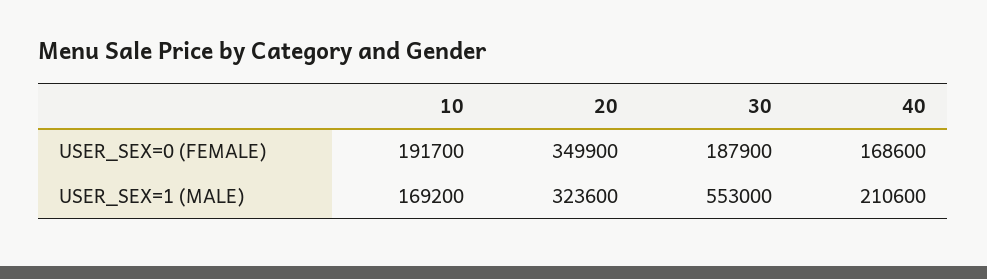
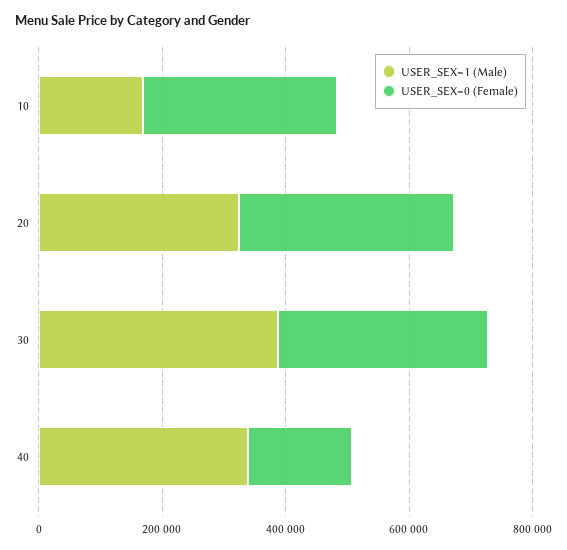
USER_SEX=0 (FEMALE), 10: 191700 -> 300000
USER_SEX=0 (FEMALE), 30: 187900 -> 350000
USER_SEX=1 (MALE), 30: 553000 -> 400000
USER_SEX=1 (MALE), 40: 210600 -> 350000

